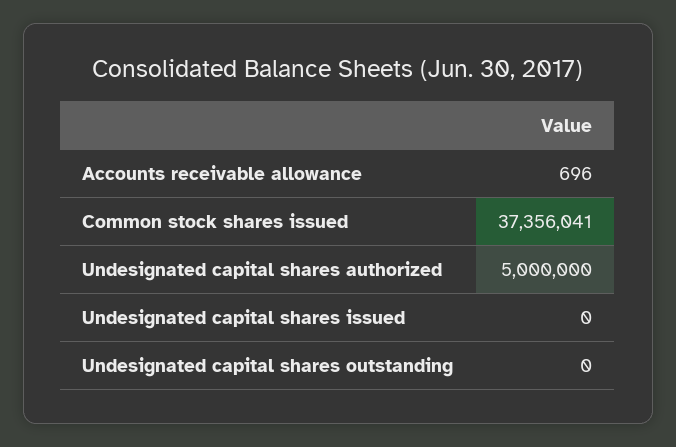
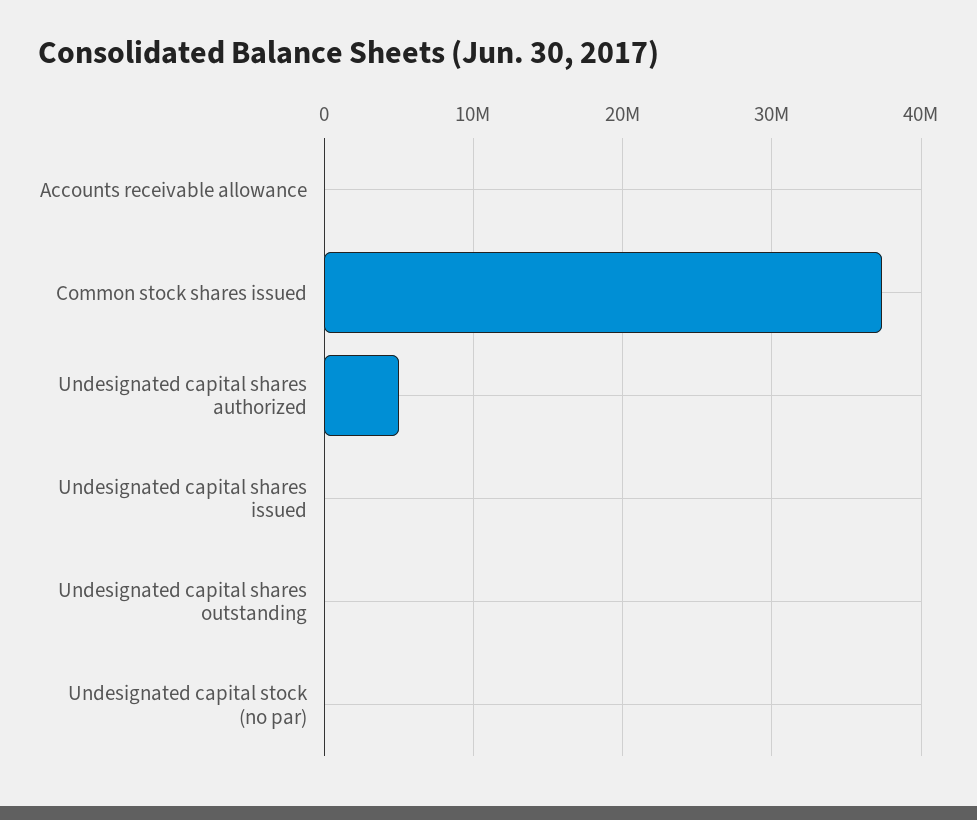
Undesignated capital stock (no par): none -> 0

